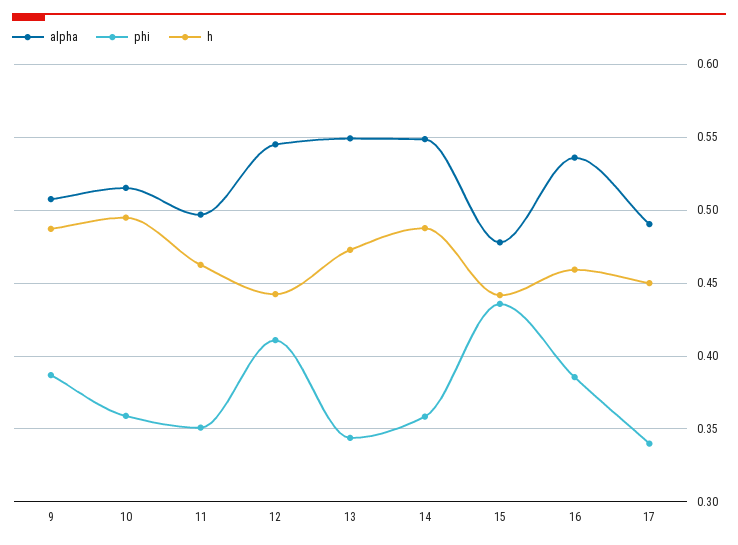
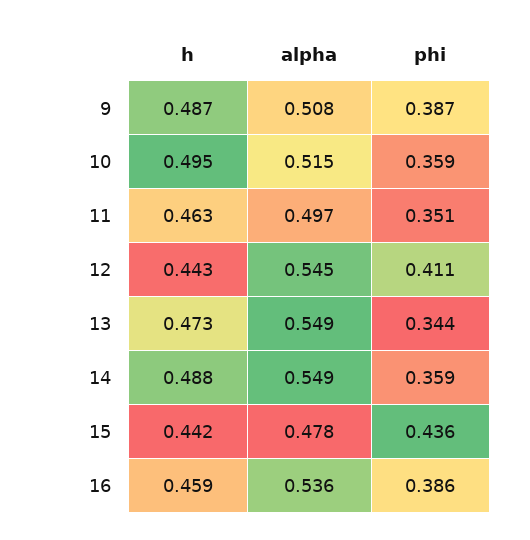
alpha, 17: 0.49 -> none
phi, 17: 0.34 -> none
h, 17: 0.45 -> none

